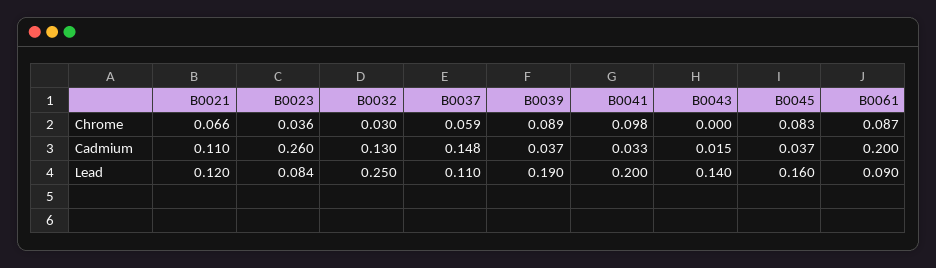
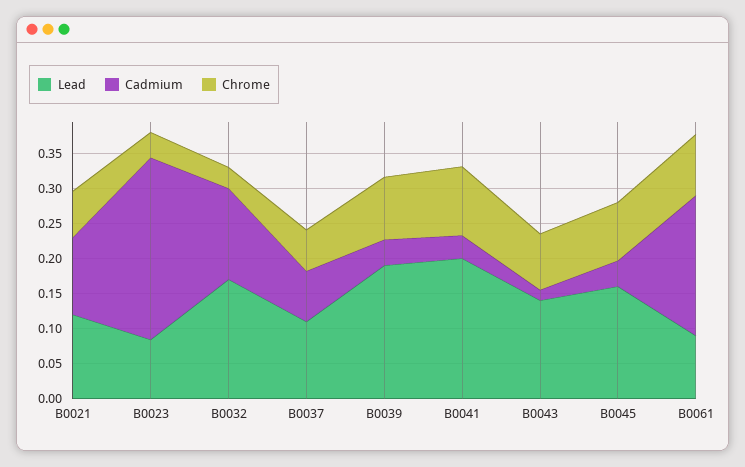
Chrome, B0043: 0 -> 0.075
Cadmium, B0037: 0.148 -> 0.075
Lead, B0032: 0.25 -> 0.175

